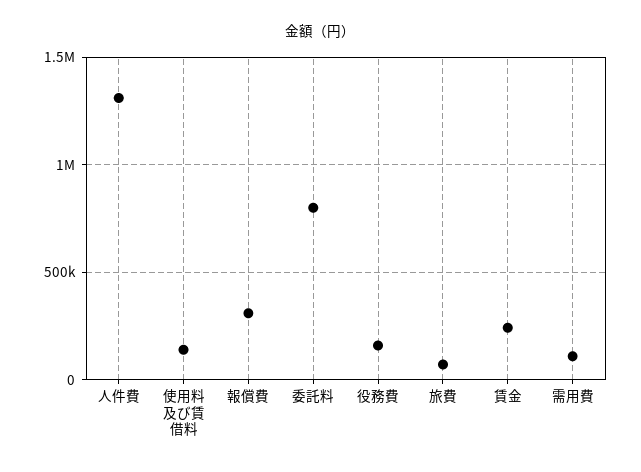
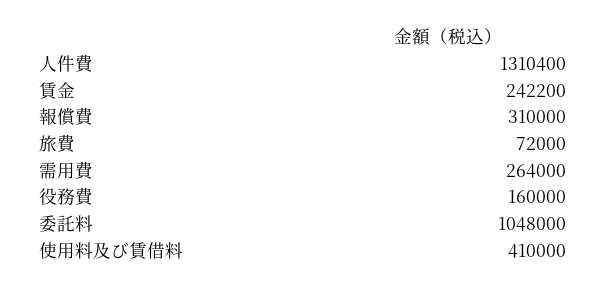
使用料及び賃借料: 150000 -> 410000
委託料: 800000 -> 1048000
需用費: 100000 -> 264000

